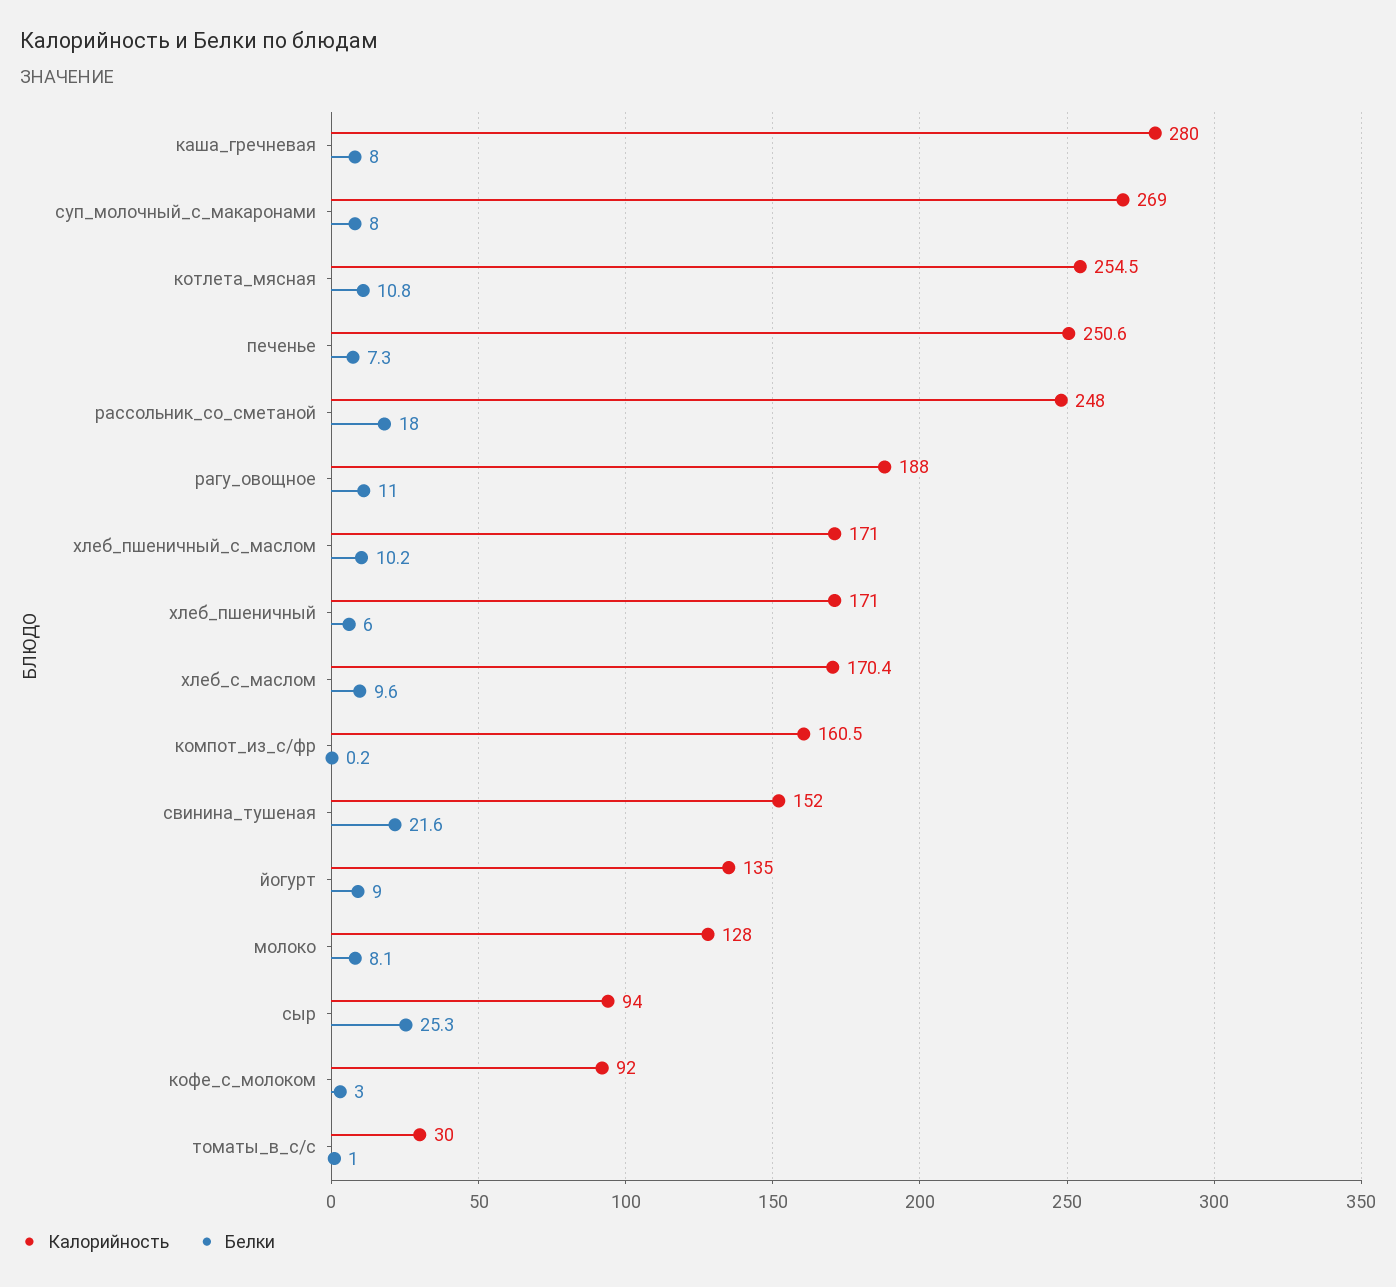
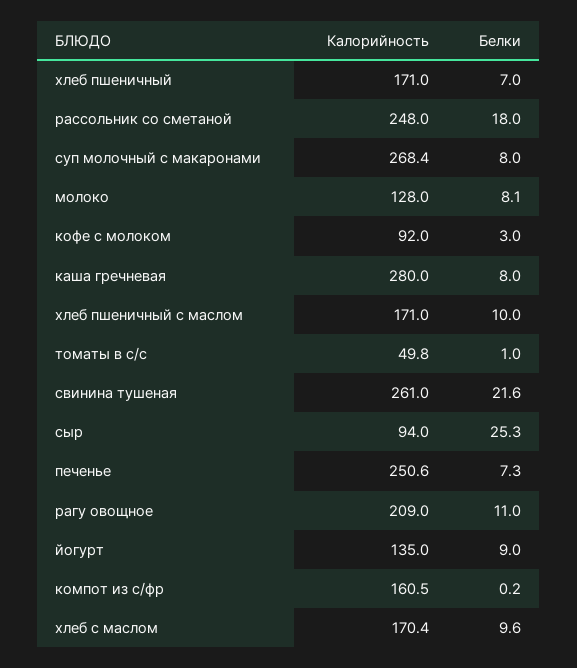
Калорийность, суп_молочный_с_макаронами: 269 -> 268.4
Калорийность, котлета_мясная: 254.5 -> none
Белки, котлета_мясная: 10.8 -> none
Калорийность, рагу_овощное: 188 -> 209
Белки, хлеб_пшеничный_с_маслом: 10.2 -> 10
Белки, хлеб_пшеничный: 6 -> 7
Калорийность, свинина_тушеная: 152 -> 261
Калорийность, томаты_в_с/с: 30 -> 49.8

